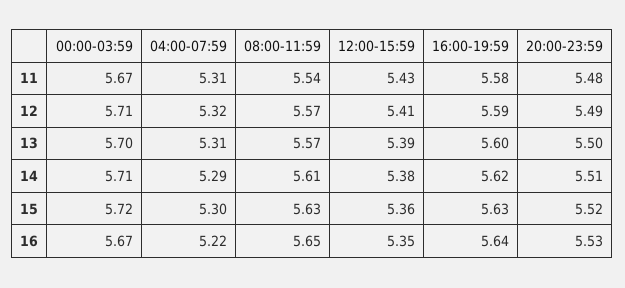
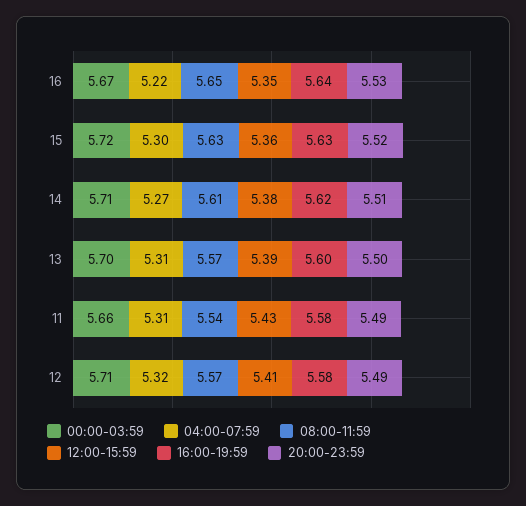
00:00-03:59, 11: 5.67 -> 5.66
20:00-23:59, 11: 5.48 -> 5.49
16:00-19:59, 12: 5.59 -> 5.58
04:00-07:59, 14: 5.29 -> 5.27

